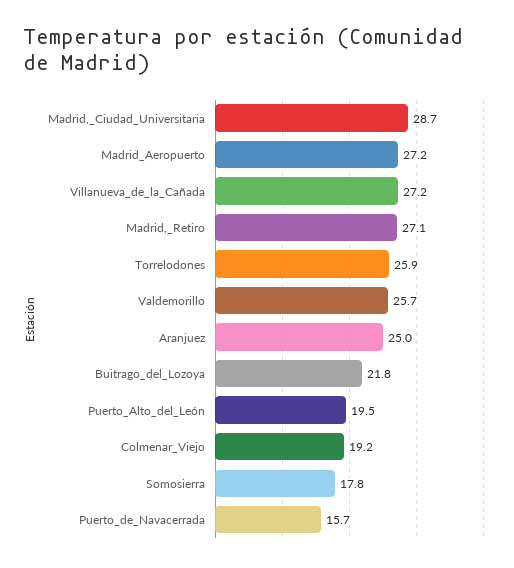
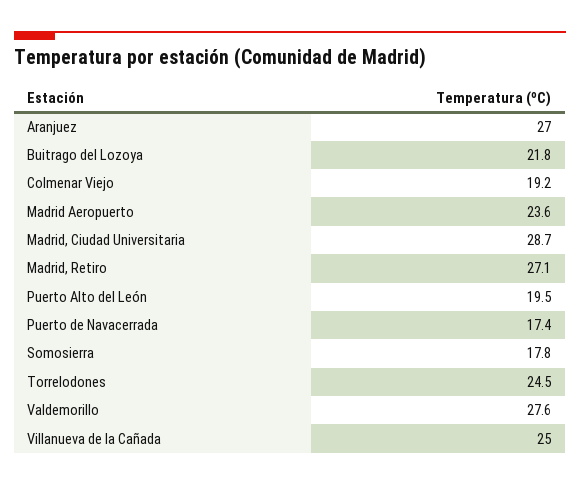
Madrid_Aeropuerto: 27.2 -> 23.6
Villanueva_de_la_Cañada: 27.2 -> 25
Torrelodones: 25.9 -> 24.5
Valdemorillo: 25.7 -> 27.6
Aranjuez: 25 -> 27
Puerto_de_Navacerrada: 15.7 -> 17.4

